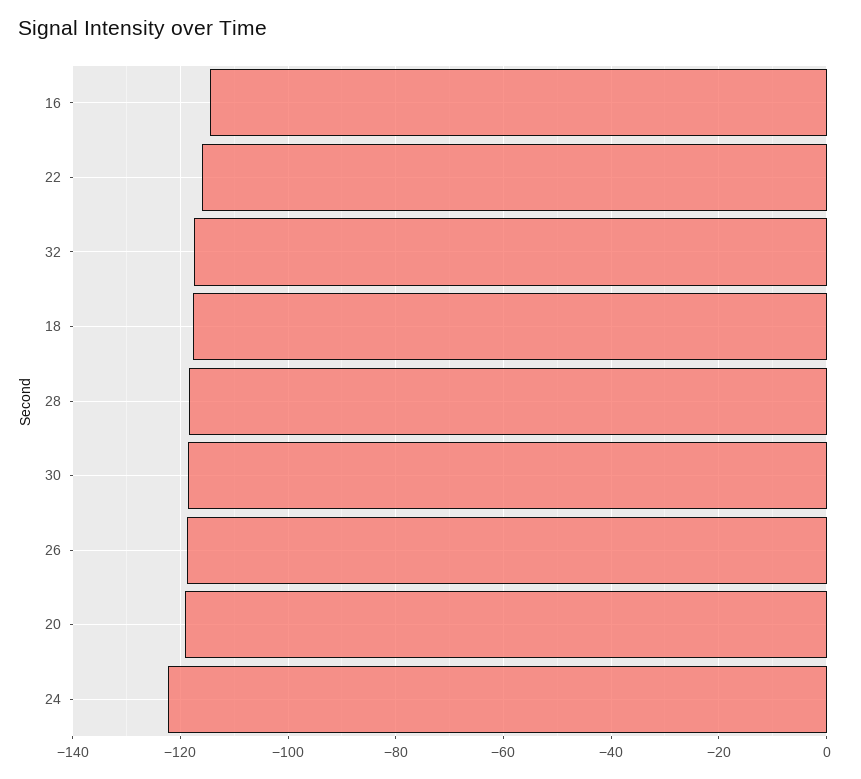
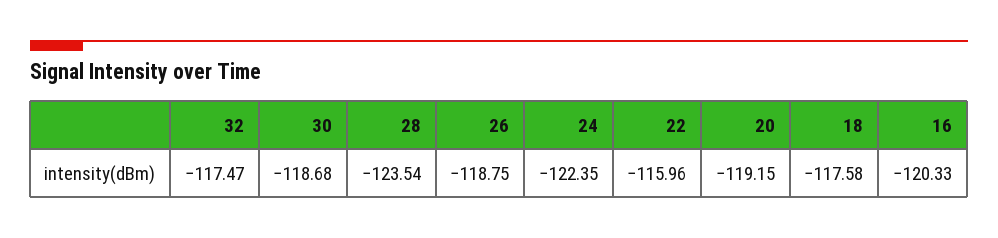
16: -114 -> -120.33
28: -118 -> -123.54

